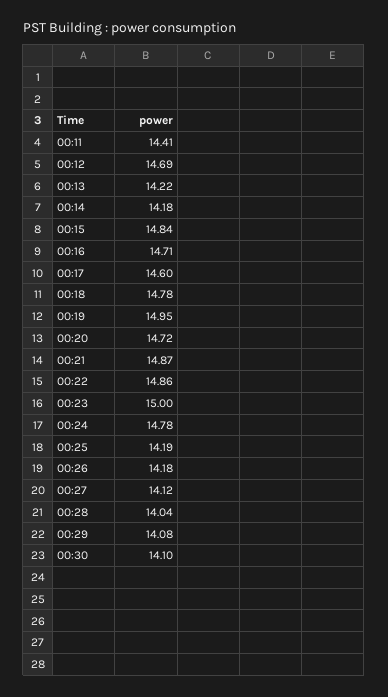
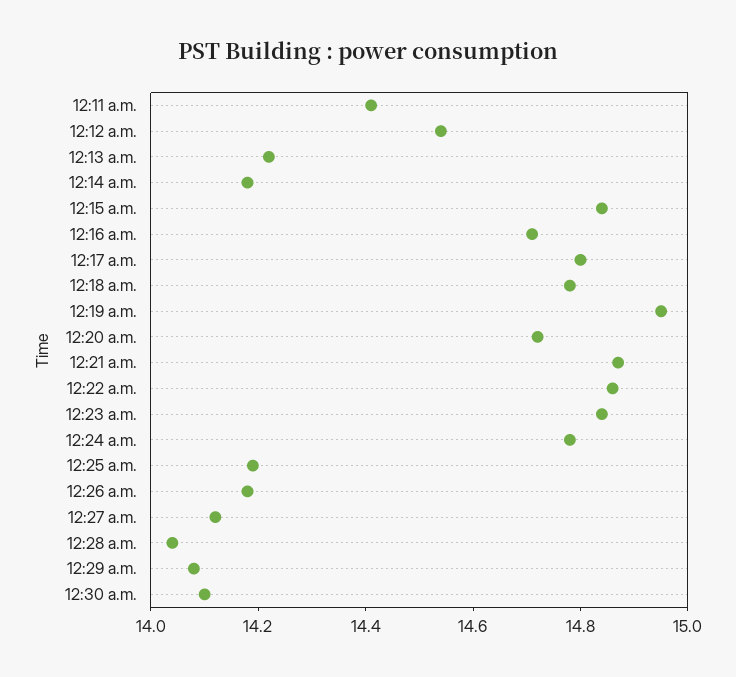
00:12: 14.69 -> 14.55
00:17: 14.6 -> 14.8
00:23: 15 -> 14.85

